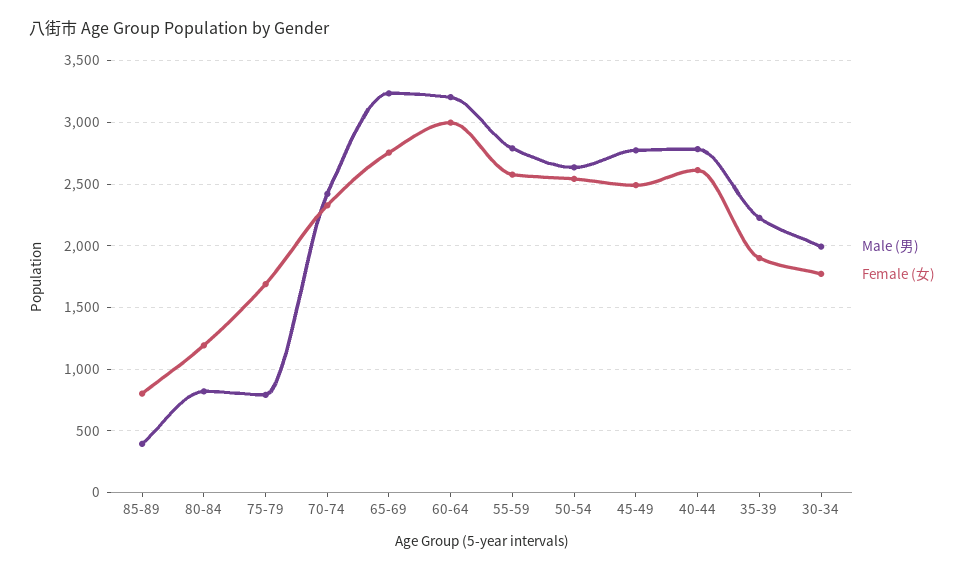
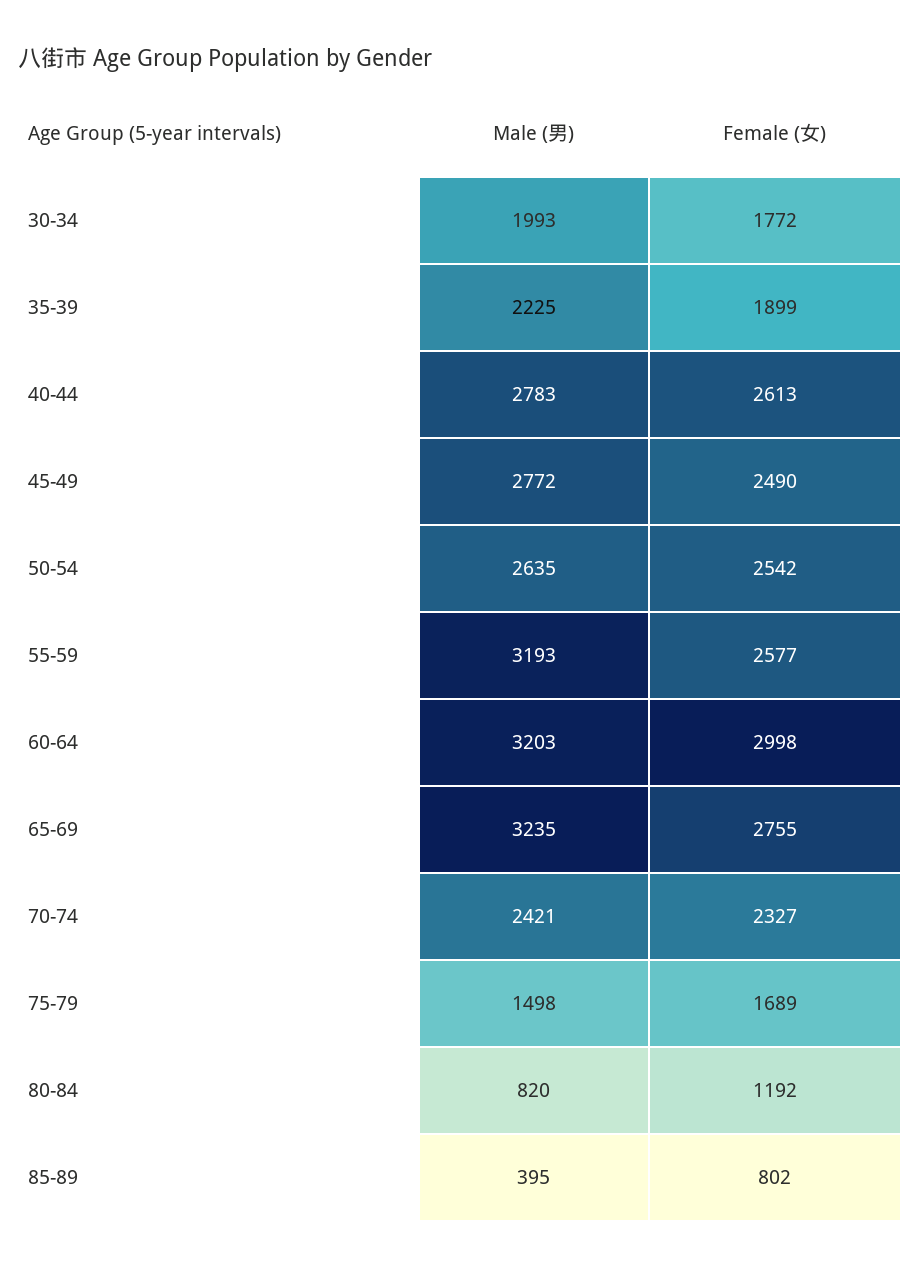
Male (男), 75-79: 800 -> 1498
Male (男), 55-59: 2800 -> 3193

